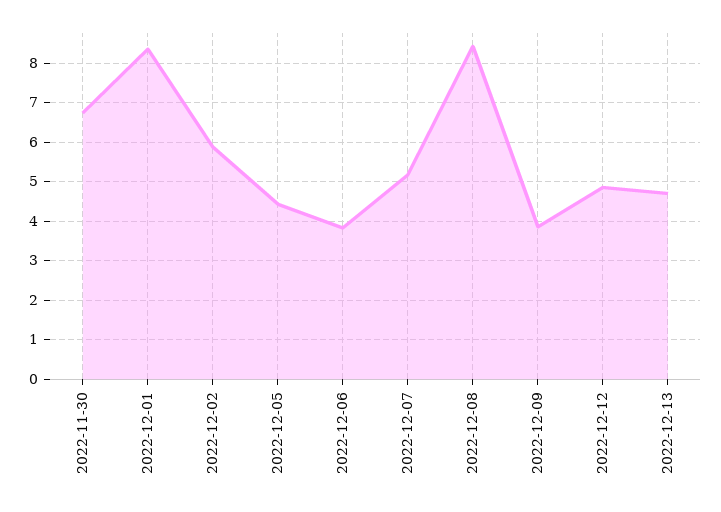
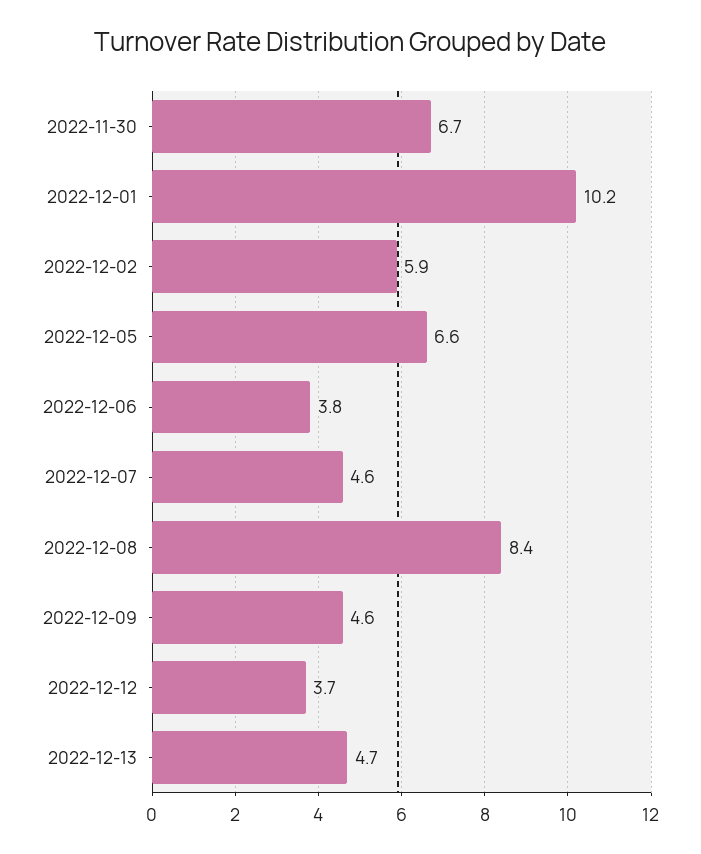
2022-12-01: 8.4 -> 10.2
2022-12-05: 4.4 -> 6.6
2022-12-07: 5.2 -> 4.6
2022-12-09: 3.8 -> 4.6
2022-12-12: 4.8 -> 3.7

